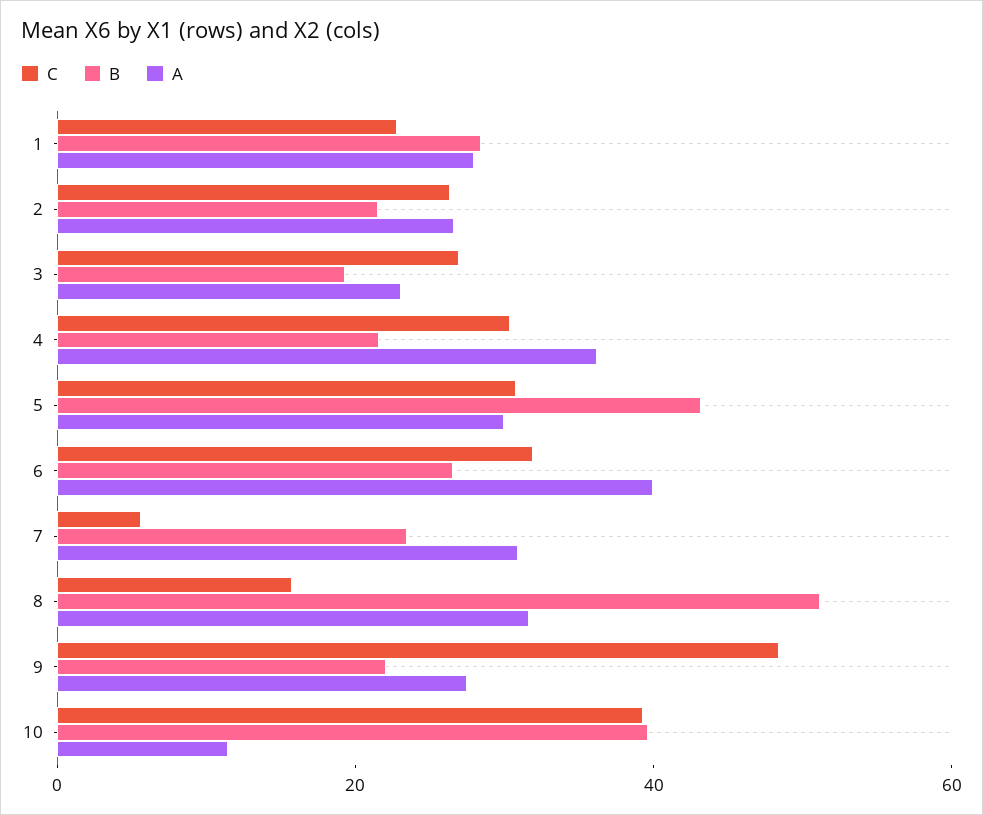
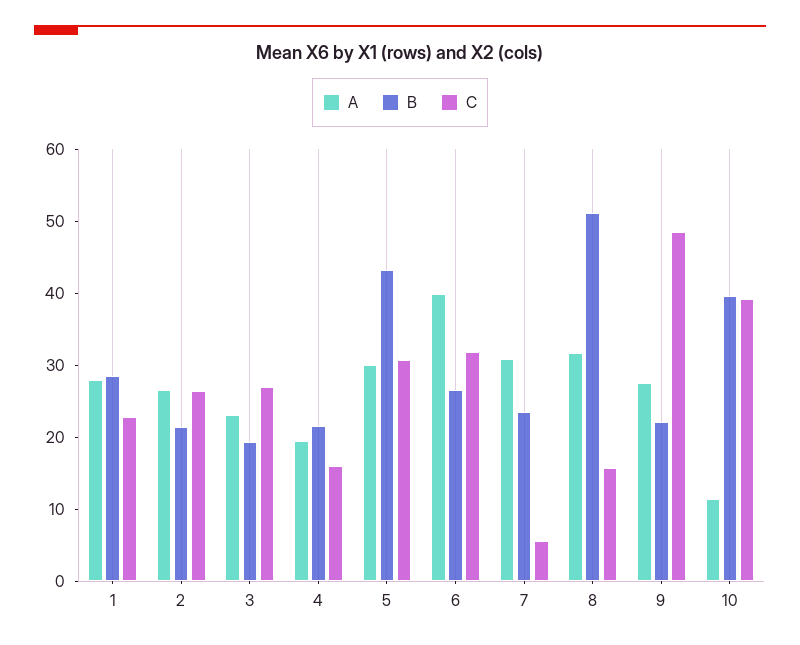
C, 4: 30 -> 16
A, 4: 35 -> 20

